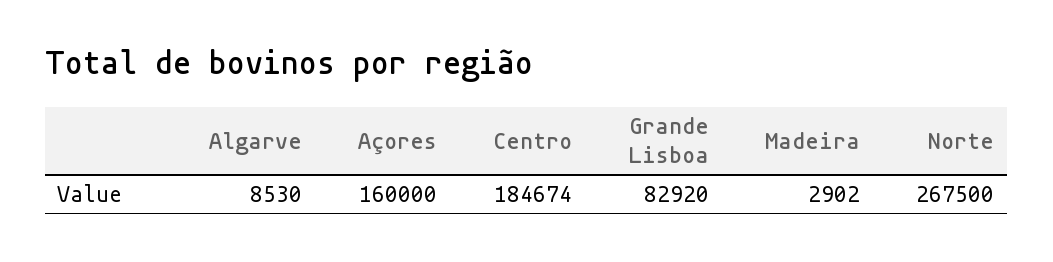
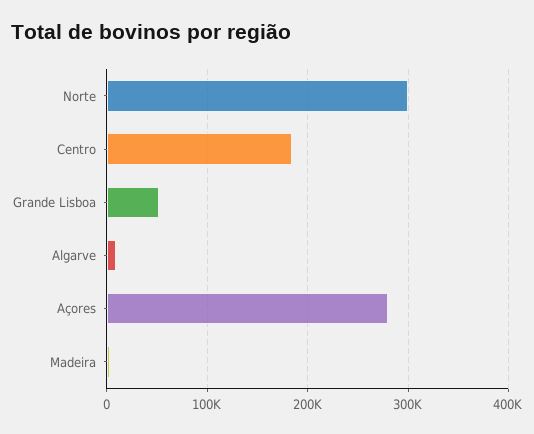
Açores: 160000 -> 280000
Grande Lisboa: 82920 -> 50000
Norte: 267500 -> 300000

